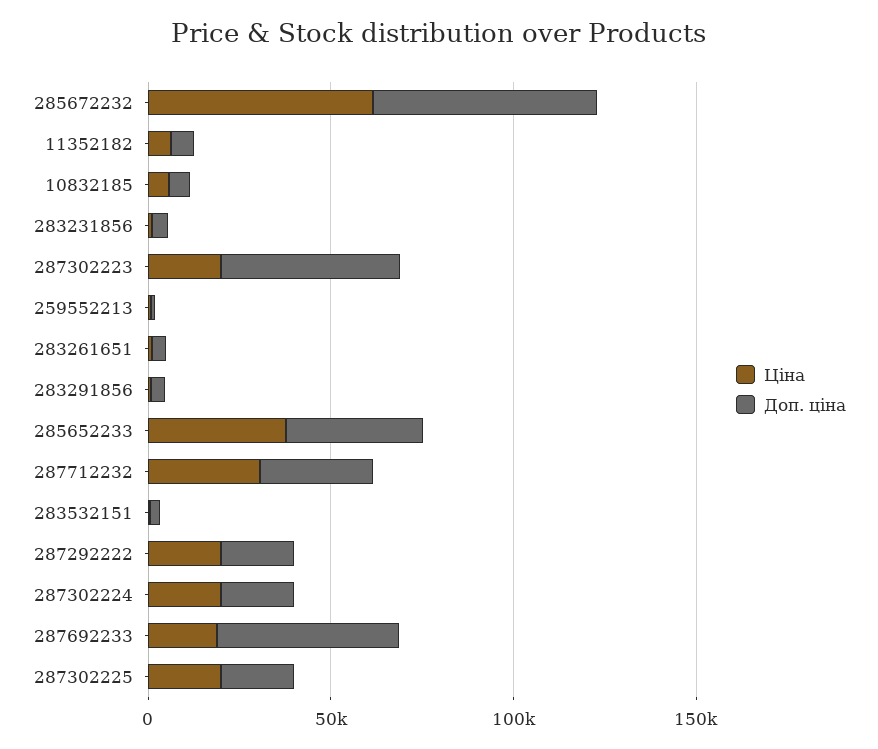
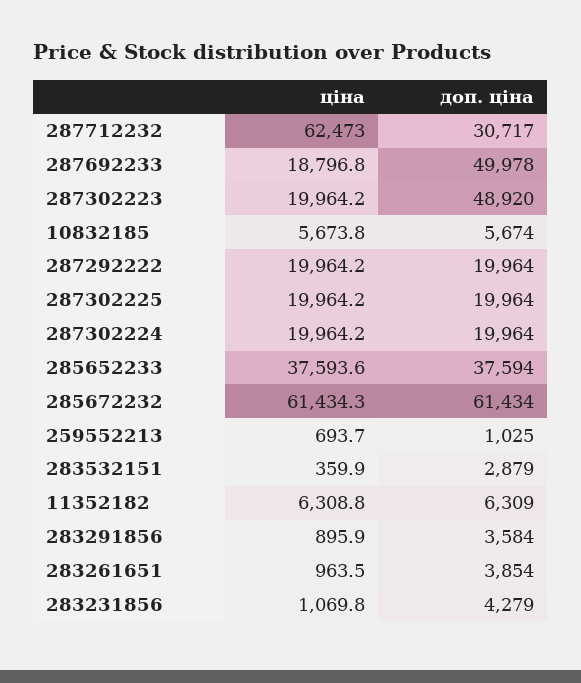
Ціна, 287712232: 30000 -> 62473

